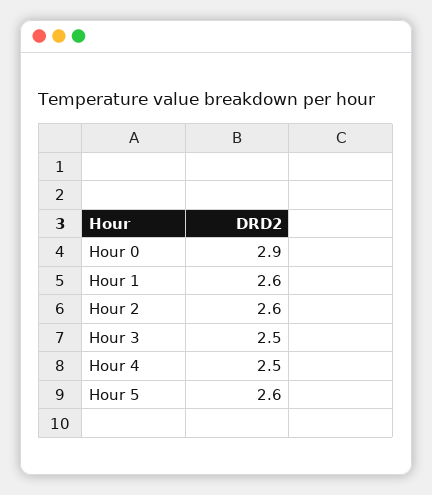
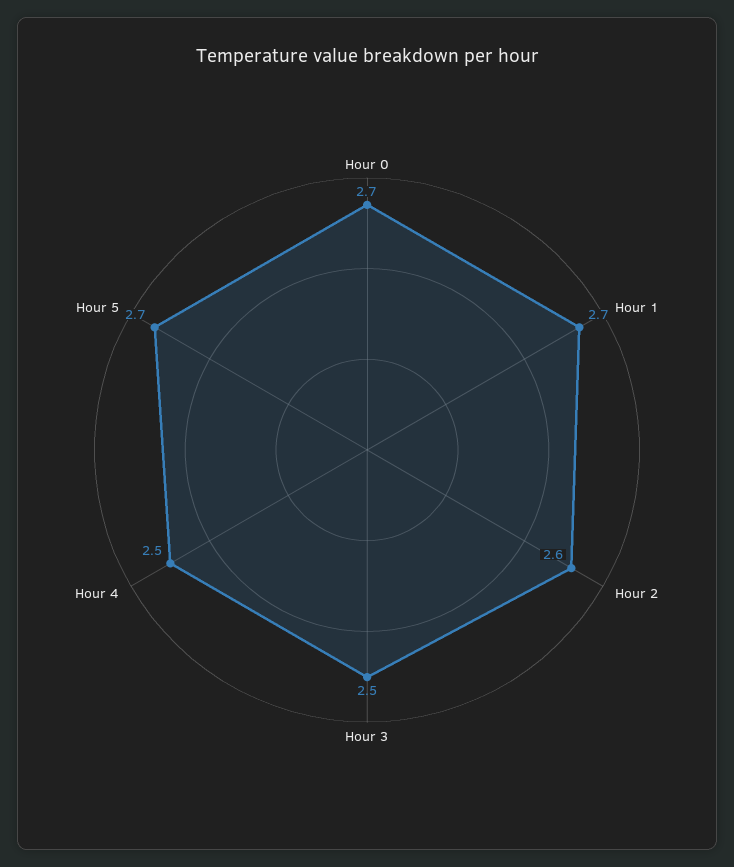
Hour 0: 2.9 -> 2.7
Hour 1: 2.6 -> 2.7
Hour 5: 2.6 -> 2.7

